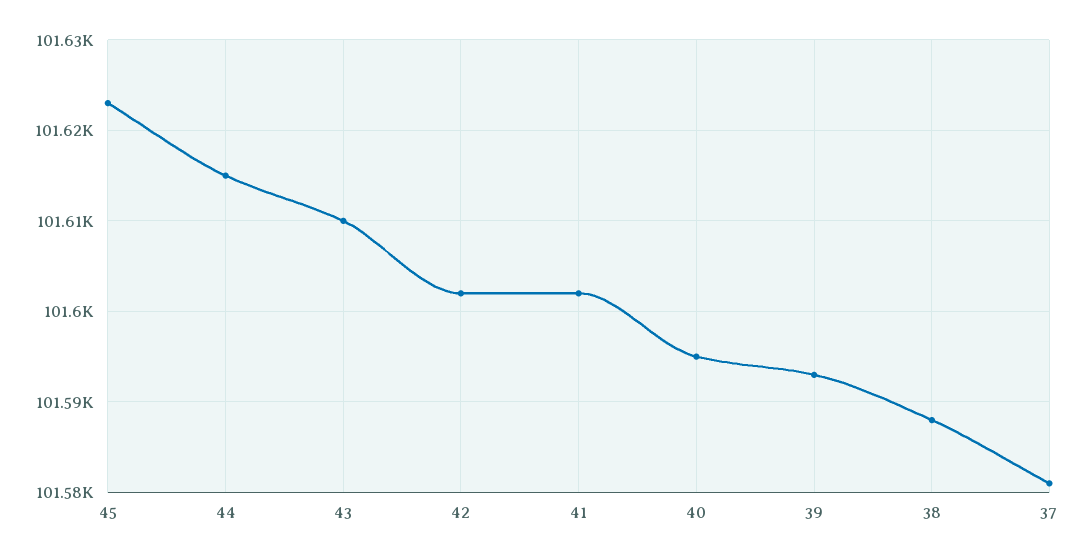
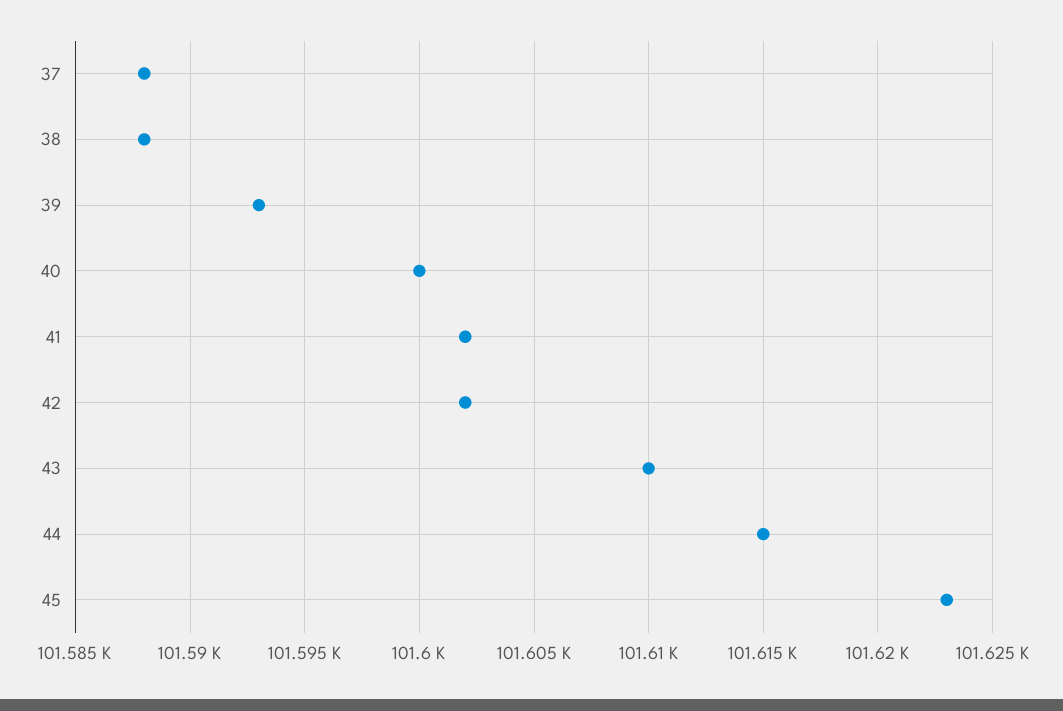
40: 101595 -> 101600
37: 101581 -> 101588

